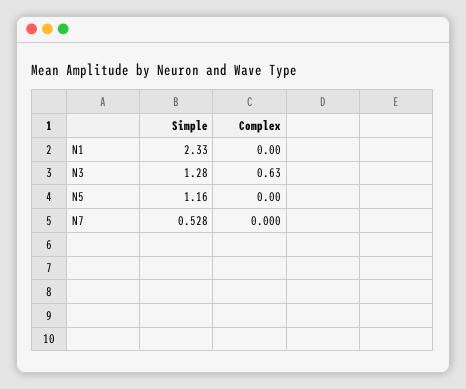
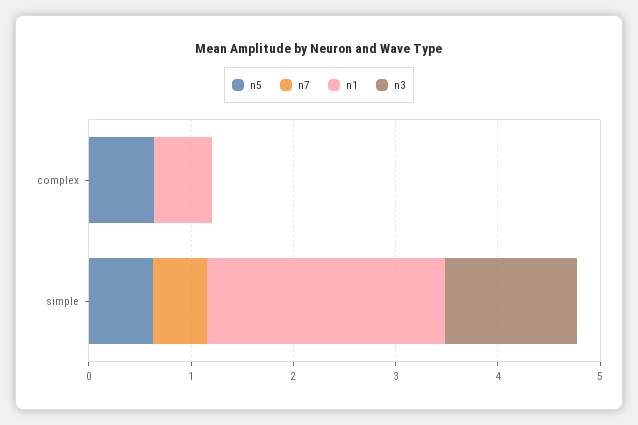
N1, Complex: 0 -> 0.6
N3, Complex: 0.63 -> 0
N5, Simple: 1.16 -> 0.6
N5, Complex: 0 -> 0.6

